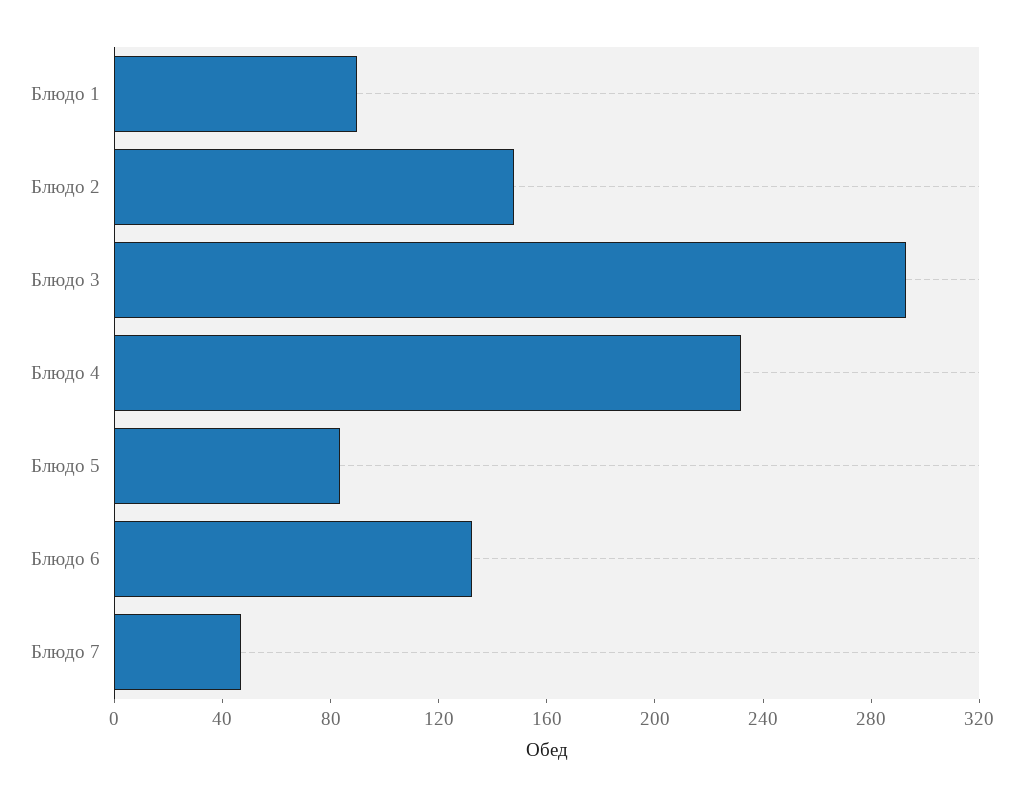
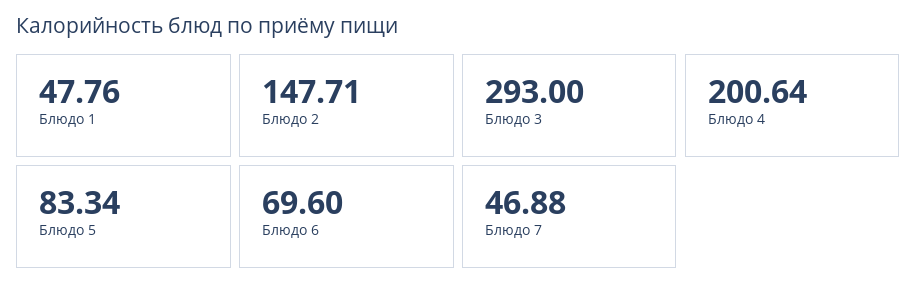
Блюдо 1: 90 -> 47.76
Блюдо 4: 230 -> 200.64
Блюдо 6: 130 -> 69.6

